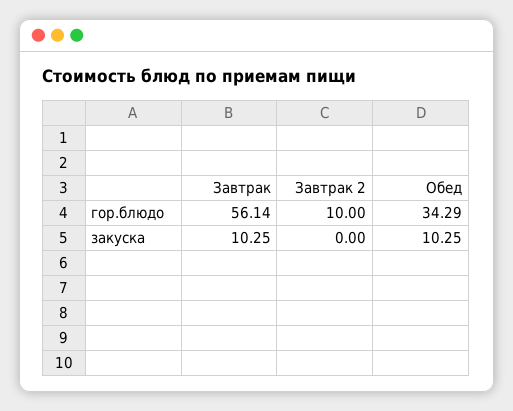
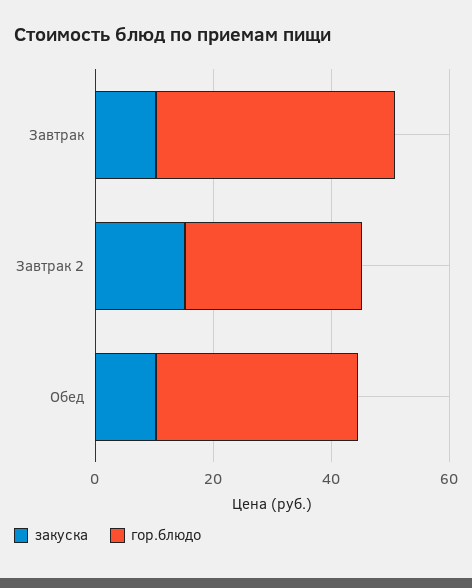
гор.блюдо, Завтрак: 56.14 -> 40
гор.блюдо, Завтрак 2: 10 -> 30
закуска, Завтрак 2: 0 -> 15

